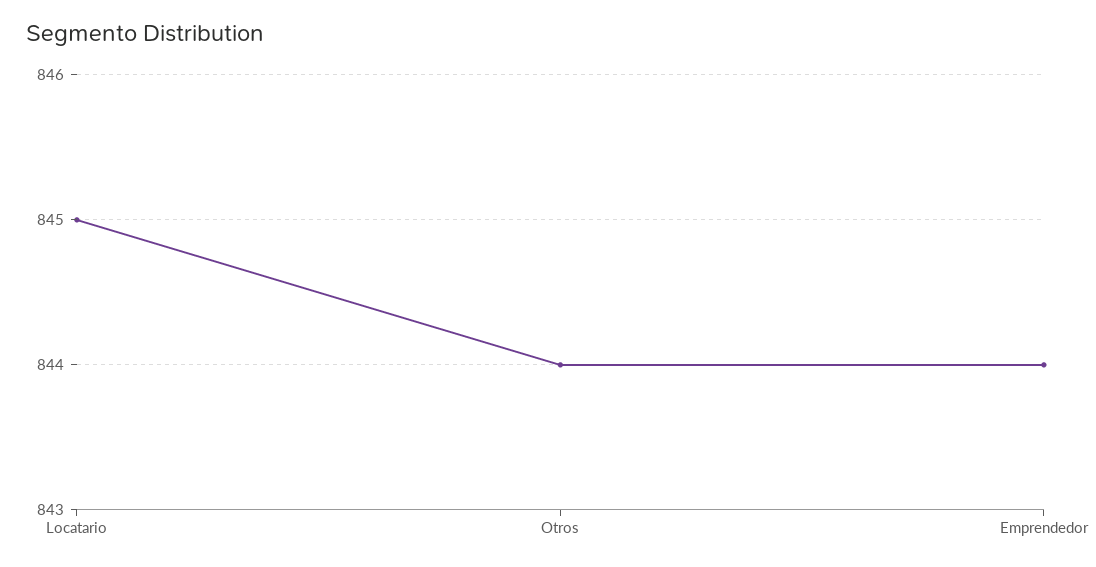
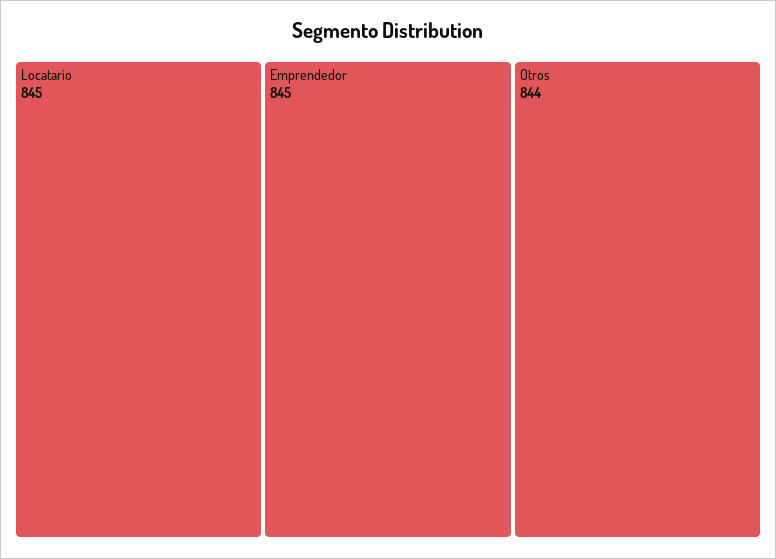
Emprendedor: 844 -> 845

